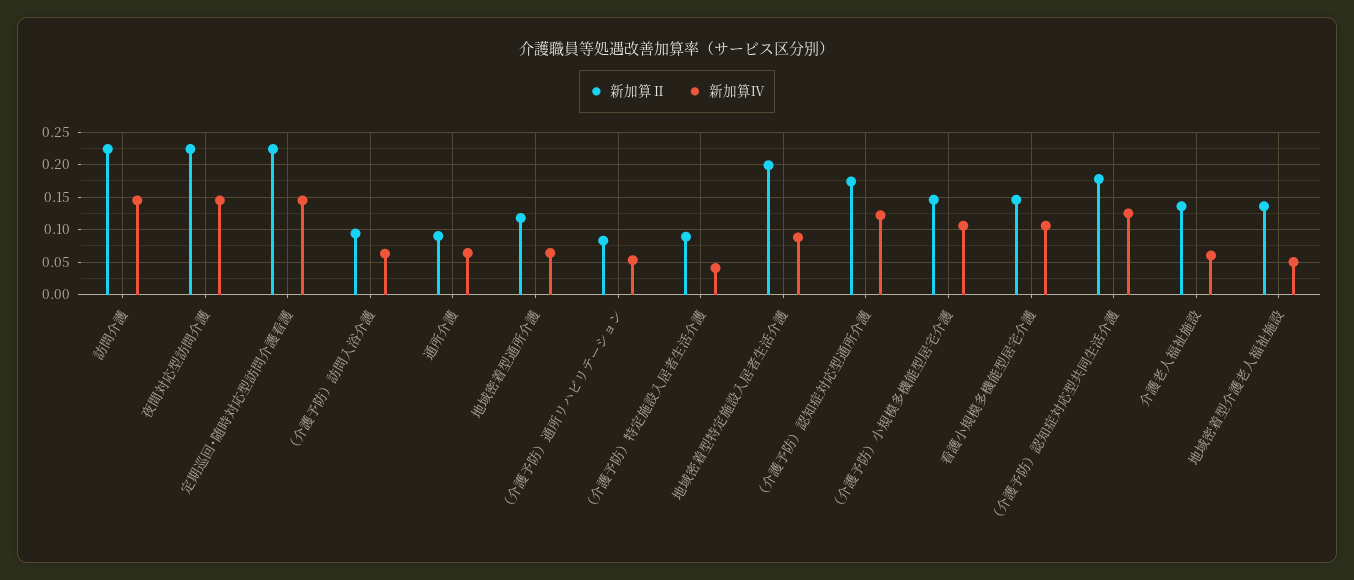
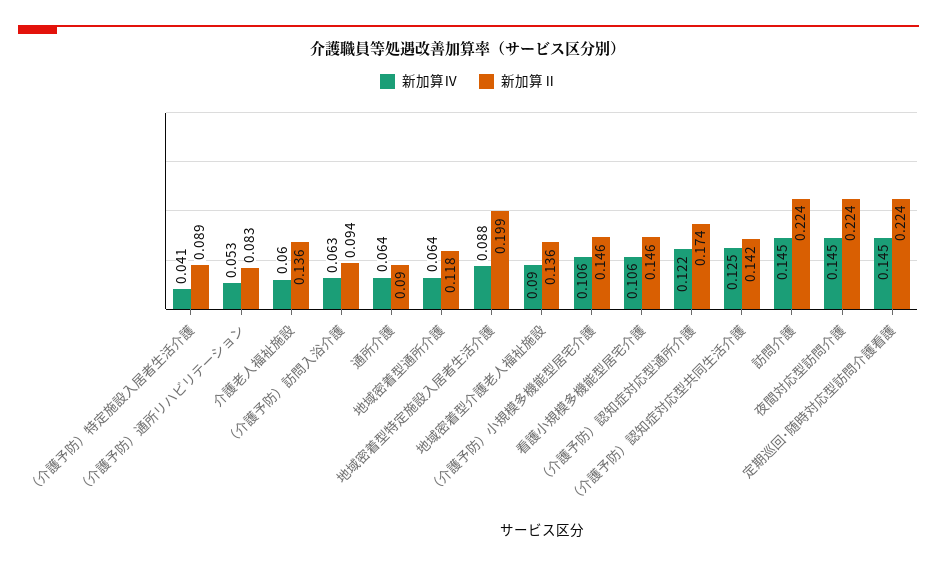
新加算Ⅱ, （介護予防）認知症対応型共同生活介護: 0.18 -> 0.142
新加算Ⅳ, 地域密着型介護老人福祉施設: 0.05 -> 0.09

